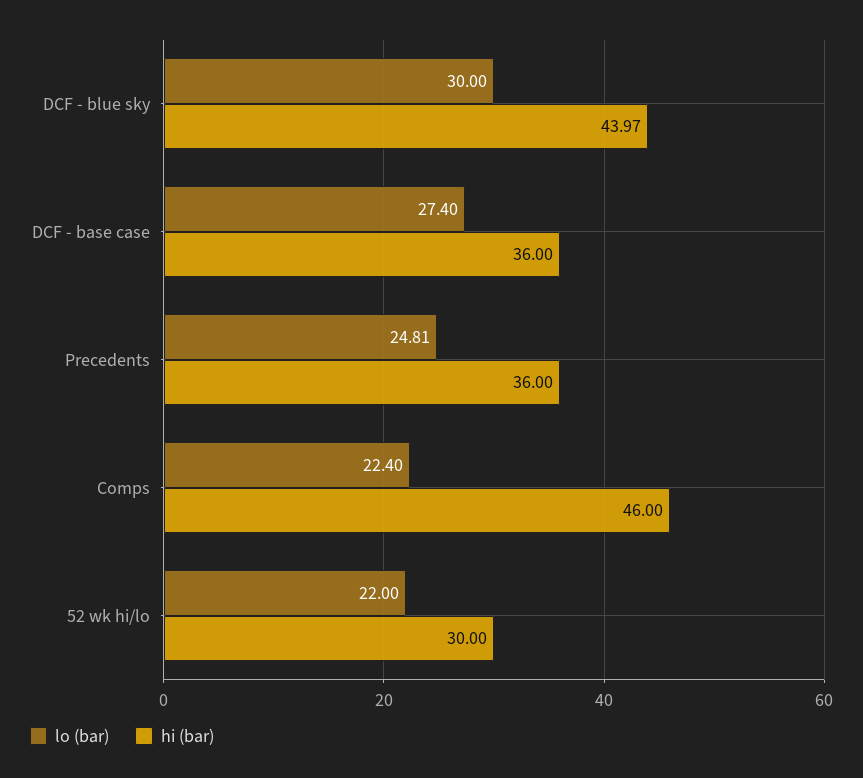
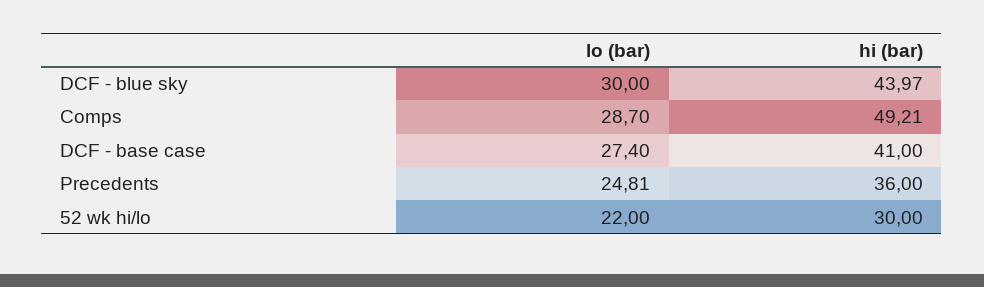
hi (bar), DCF - base case: 36 -> 41
lo (bar), Comps: 22.4 -> 28.7
hi (bar), Comps: 46 -> 49.21

